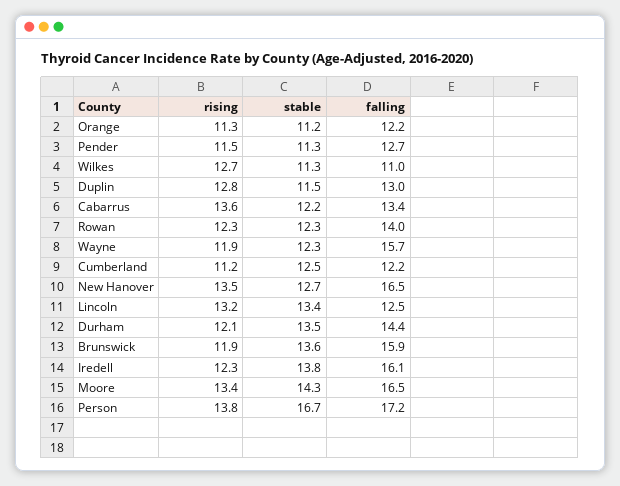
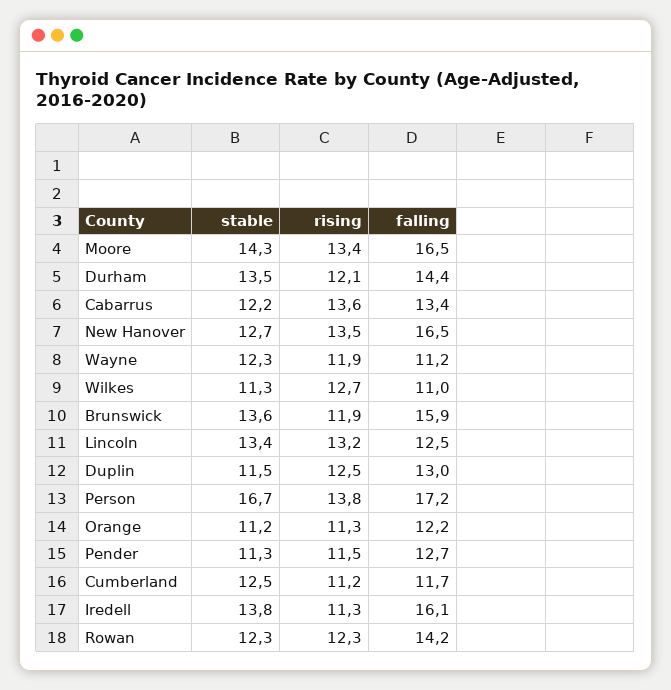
rising, Duplin: 12.8 -> 12.5
falling, Rowan: 14 -> 14.2
falling, Wayne: 15.7 -> 11.2
falling, Cumberland: 12.2 -> 11.7
rising, Iredell: 12.3 -> 11.3

